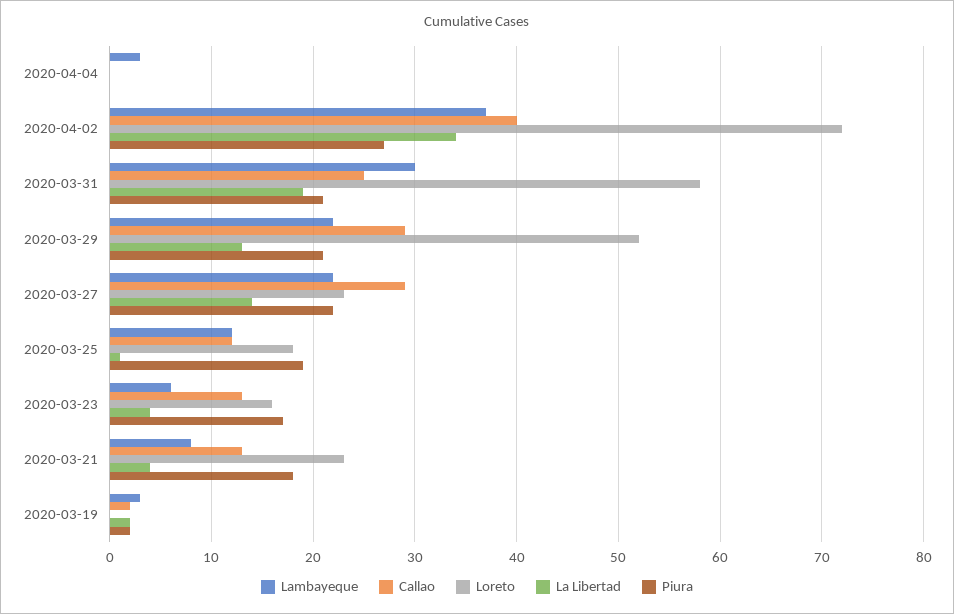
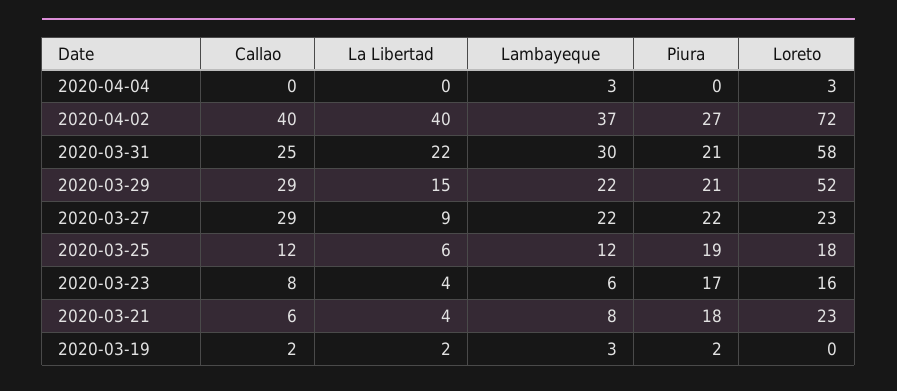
Loreto, 2020-04-04: 0 -> 3
La Libertad, 2020-04-02: 34 -> 40
La Libertad, 2020-03-31: 19 -> 22
La Libertad, 2020-03-29: 13 -> 15
La Libertad, 2020-03-27: 14 -> 9
La Libertad, 2020-03-25: 1 -> 6
Callao, 2020-03-23: 13 -> 8
Callao, 2020-03-21: 13 -> 6

